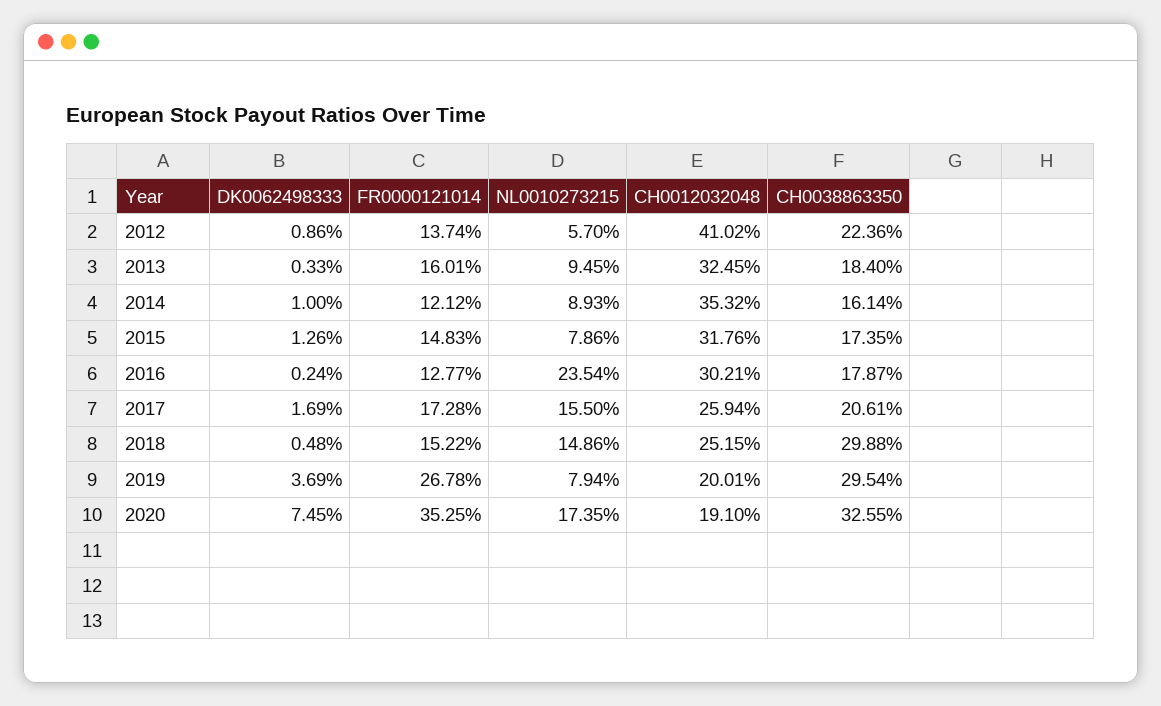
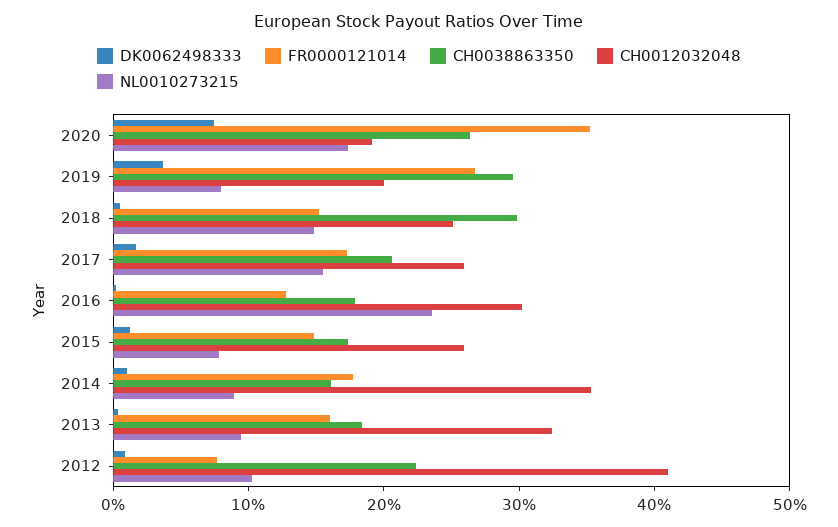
FR0000121014, 2012: 13.74 -> 8
NL0010273215, 2012: 5.7 -> 10
FR0000121014, 2014: 12.12 -> 18
CH0012032048, 2015: 31.76 -> 26
CH0038863350, 2020: 32.55 -> 26

